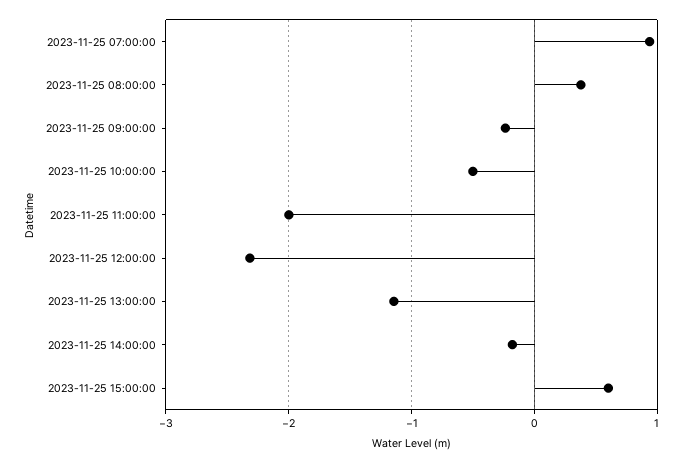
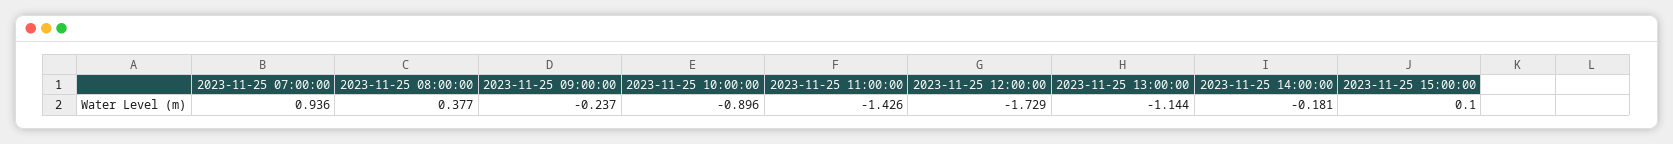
2023-11-25 10:00:00: -0.5 -> -0.896
2023-11-25 11:00:00: -2 -> -1.426
2023-11-25 12:00:00: -2.3 -> -1.729
2023-11-25 15:00:00: 0.6 -> 0.1

